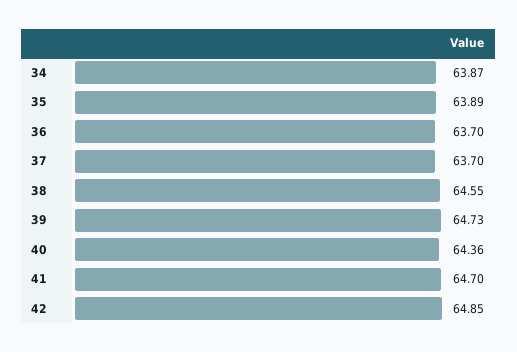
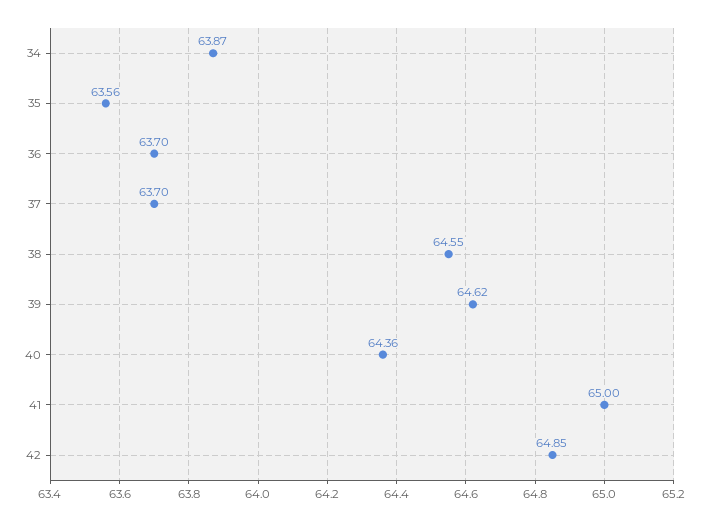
35: 63.89 -> 63.56
39: 64.73 -> 64.62
41: 64.7 -> 65

